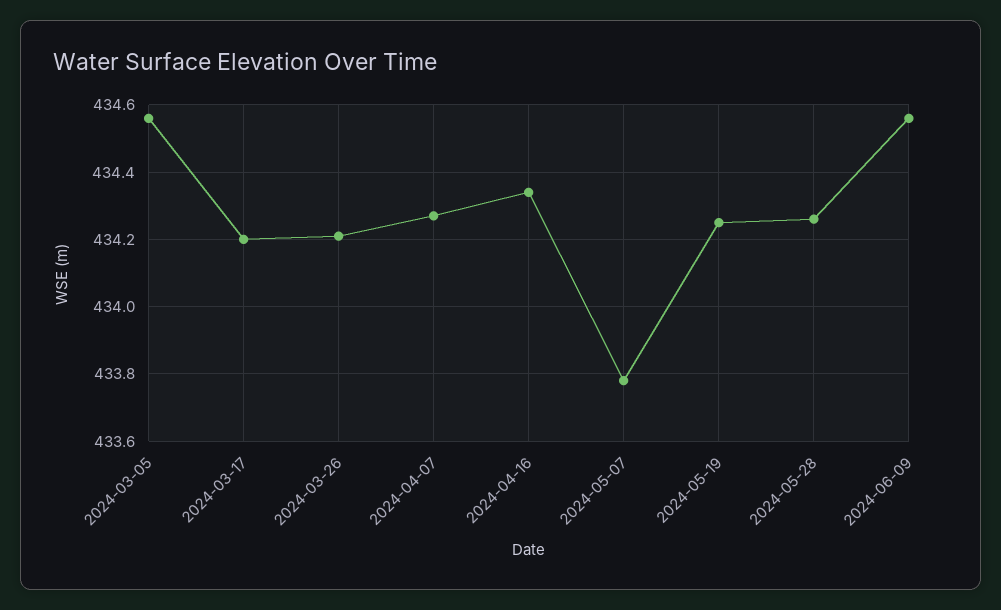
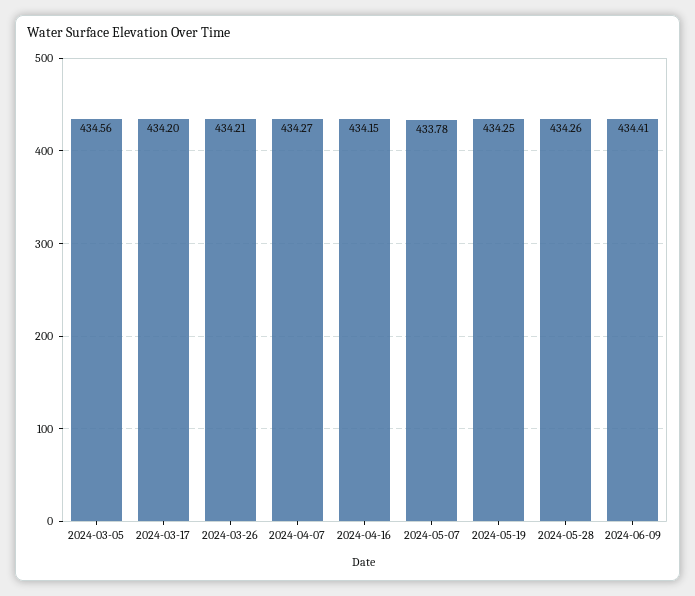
2024-04-16: 434.35 -> 434.15
2024-06-09: 434.55 -> 434.41

